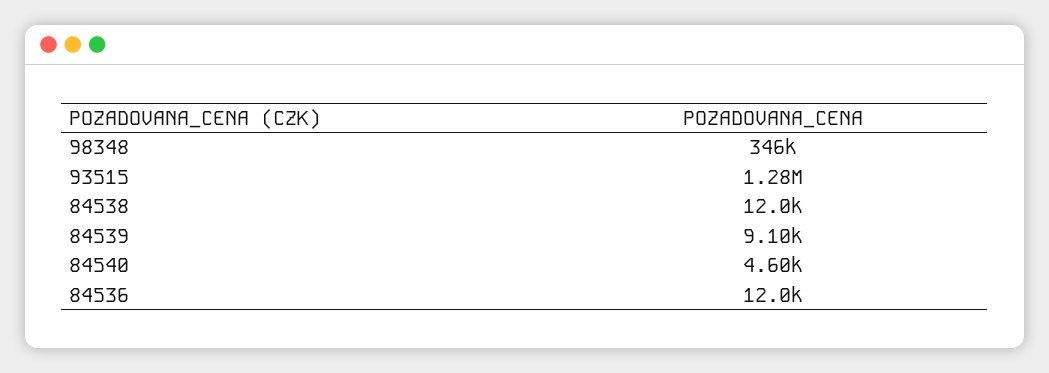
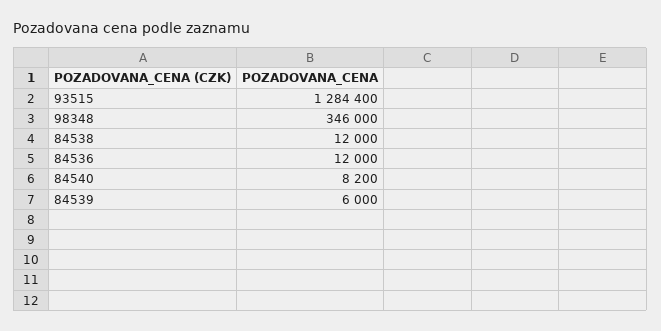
84539: 9100 -> 6000
84540: 4600 -> 8200

